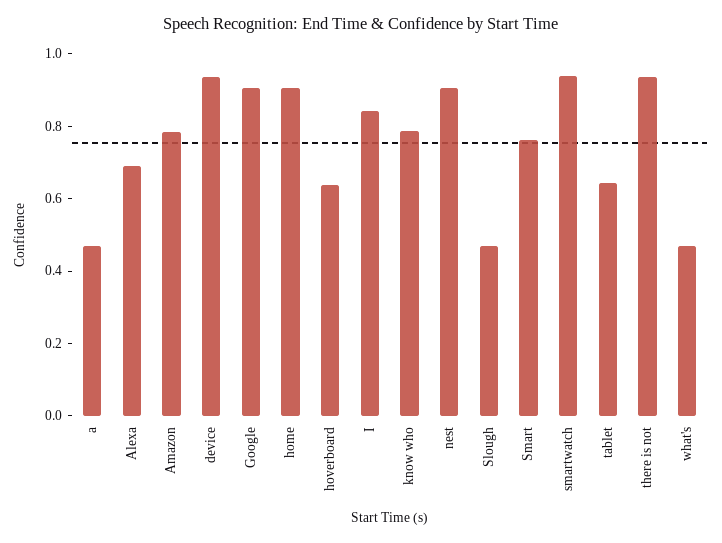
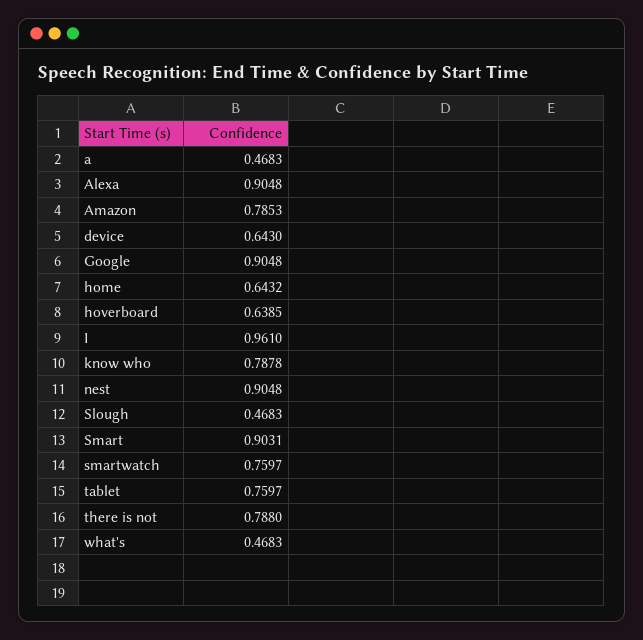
Alexa: 0.7 -> 0.9048
device: 0.95 -> 0.643
home: 0.9 -> 0.6432
I: 0.85 -> 0.961
Smart: 0.75 -> 0.9031
smartwatch: 0.95 -> 0.7597
tablet: 0.65 -> 0.7597
there is not: 0.95 -> 0.788

